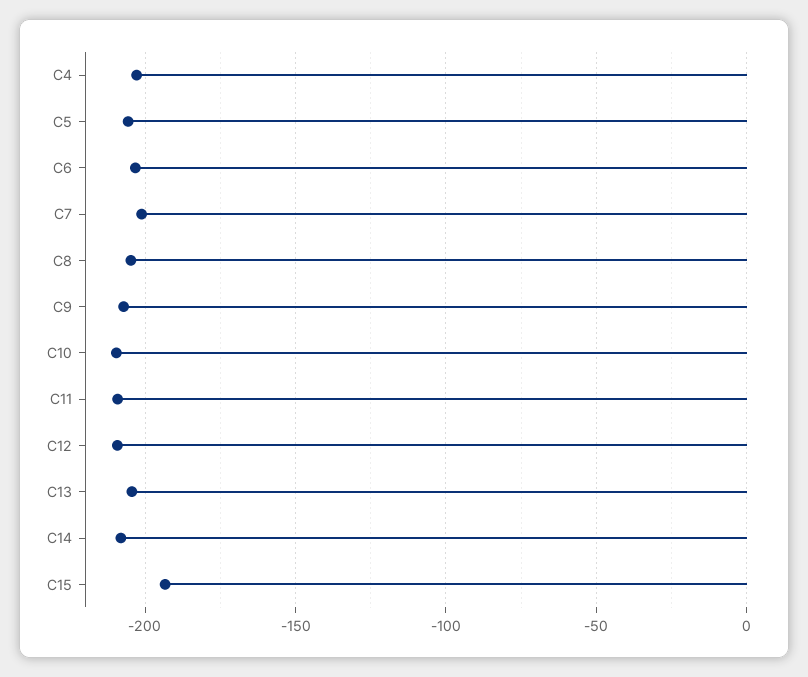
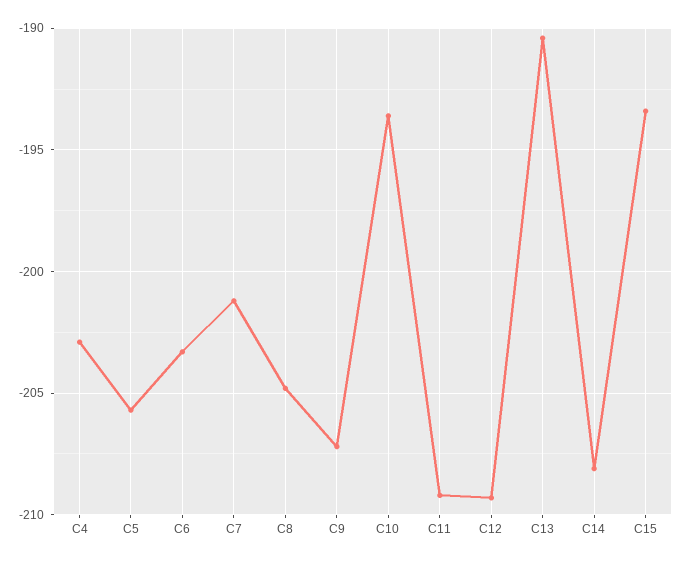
C10: -210 -> -193.5
C13: -205 -> -190.5

